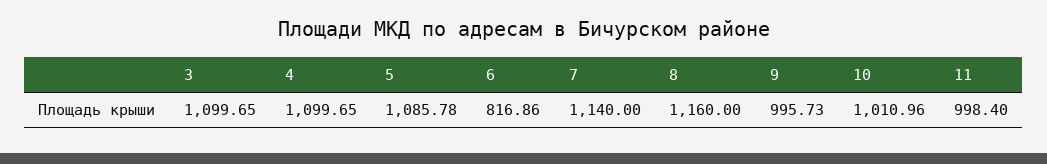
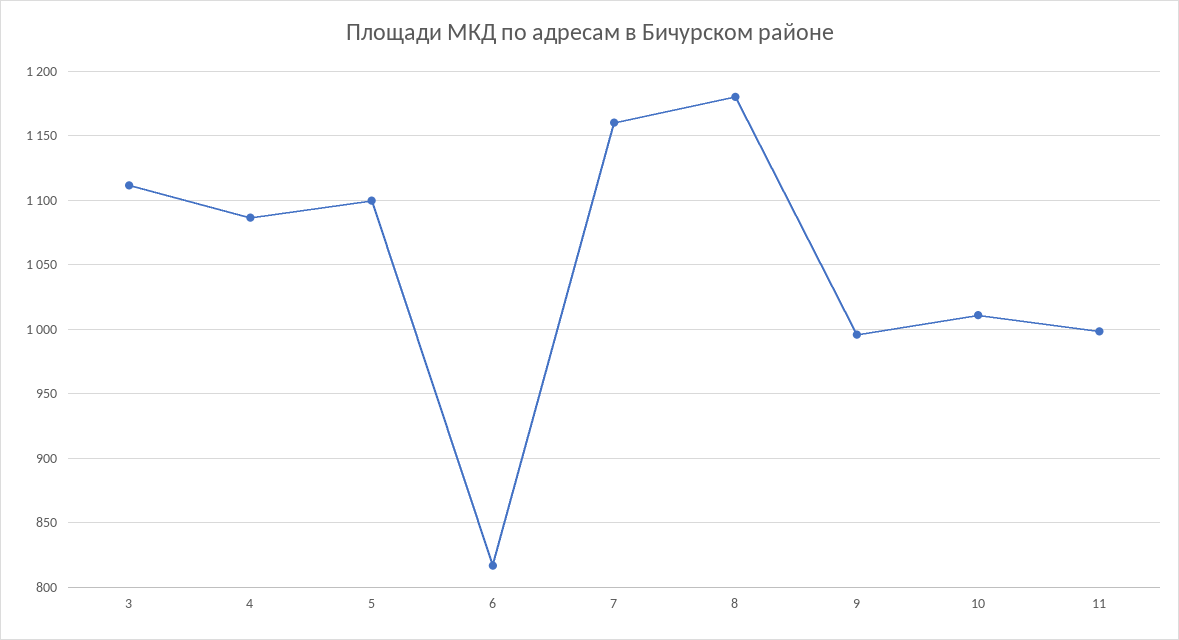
3: 1099.65 -> 1110
4: 1099.65 -> 1085
5: 1085.78 -> 1100
7: 1140 -> 1160
8: 1160 -> 1180

